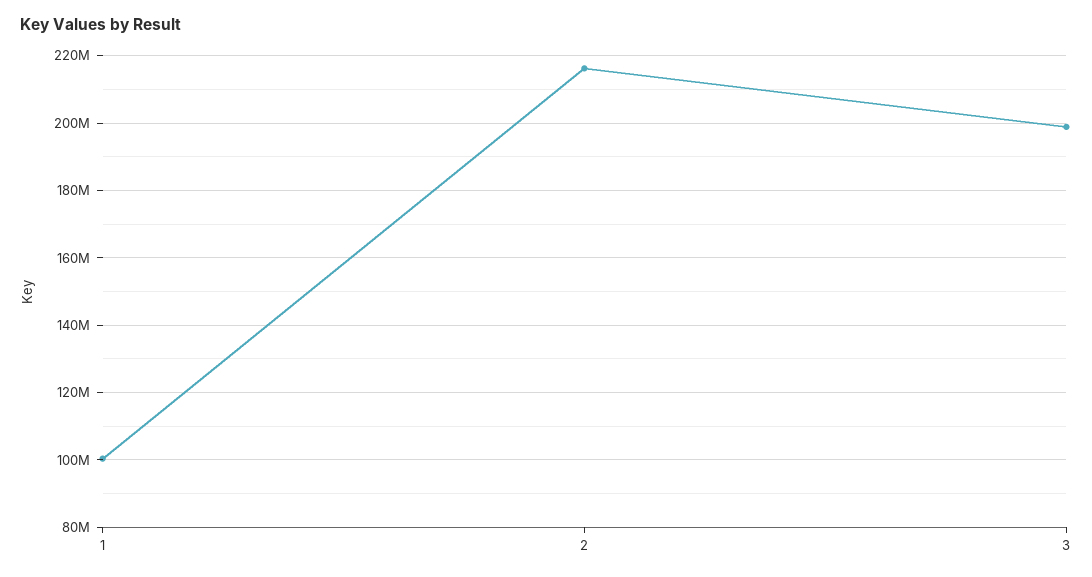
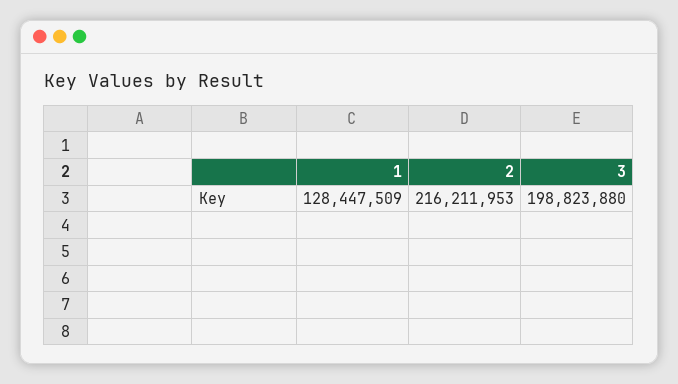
1: 100000000 -> 128447509

